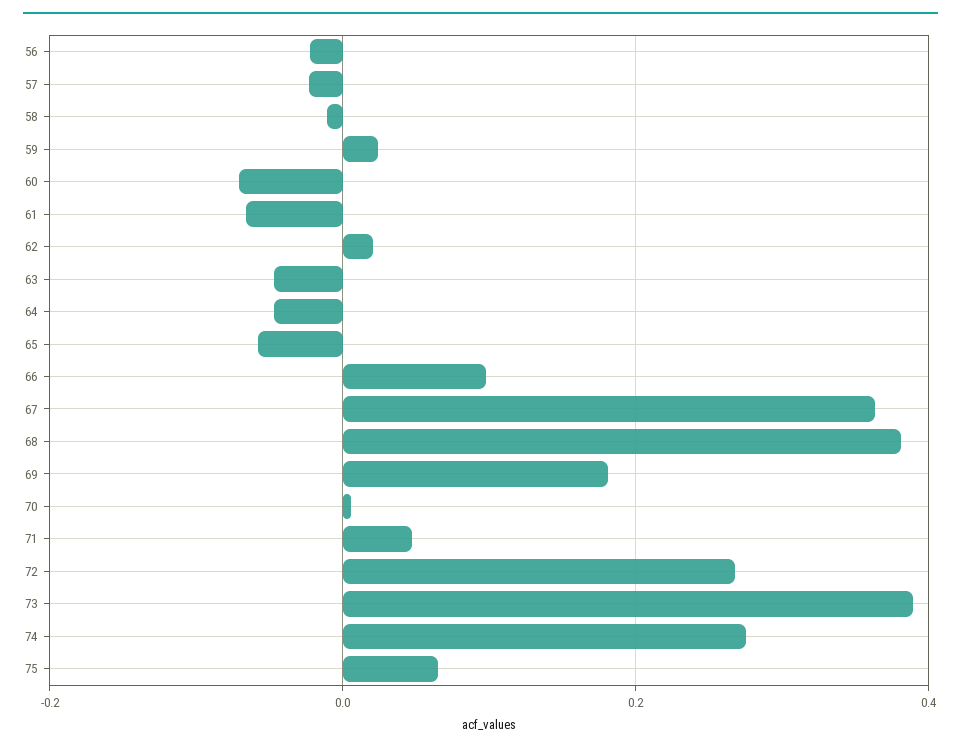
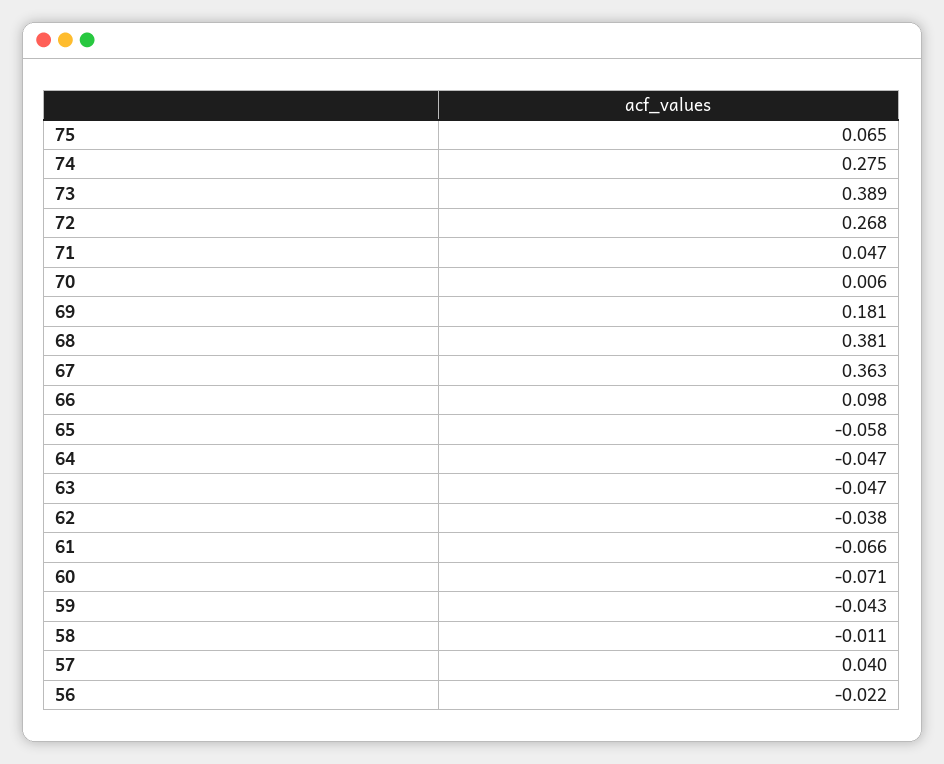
57: -0.02 -> 0.04
59: 0.02 -> -0.043
62: 0.02 -> -0.038

